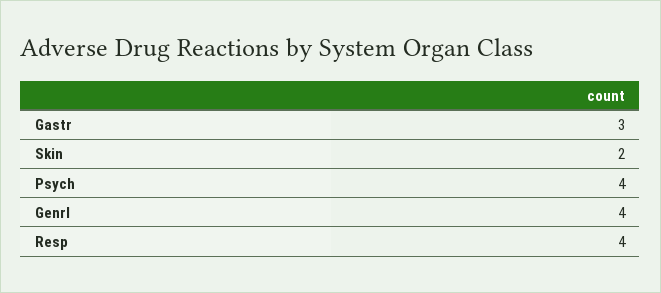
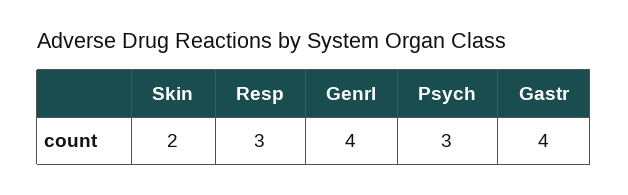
Gastr: 3 -> 4
Psych: 4 -> 3
Resp: 4 -> 3

